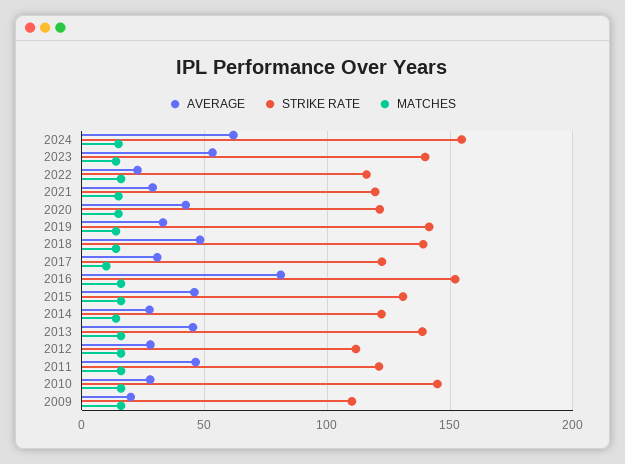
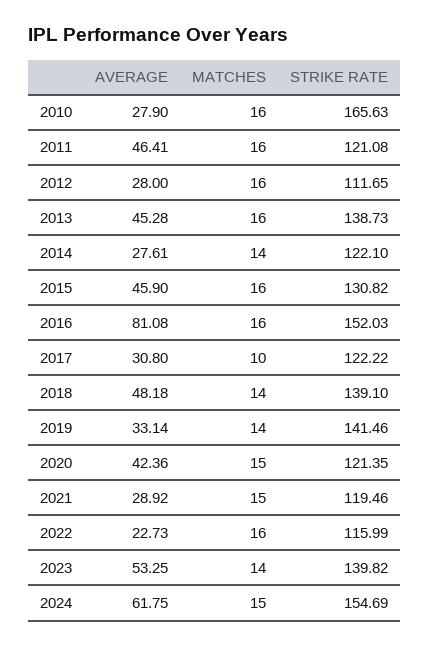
STRIKE RATE, 2010: 145 -> 165.63
AVERAGE, 2009: 20 -> none
STRIKE RATE, 2009: 110 -> none
MATCHES, 2009: 15 -> none

